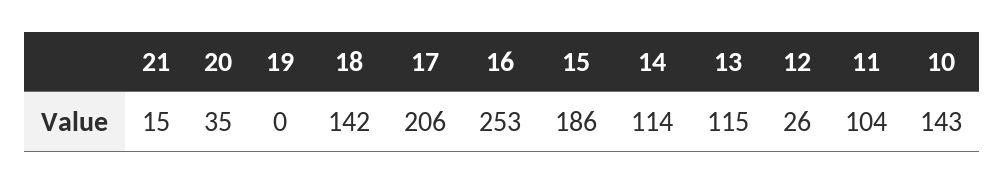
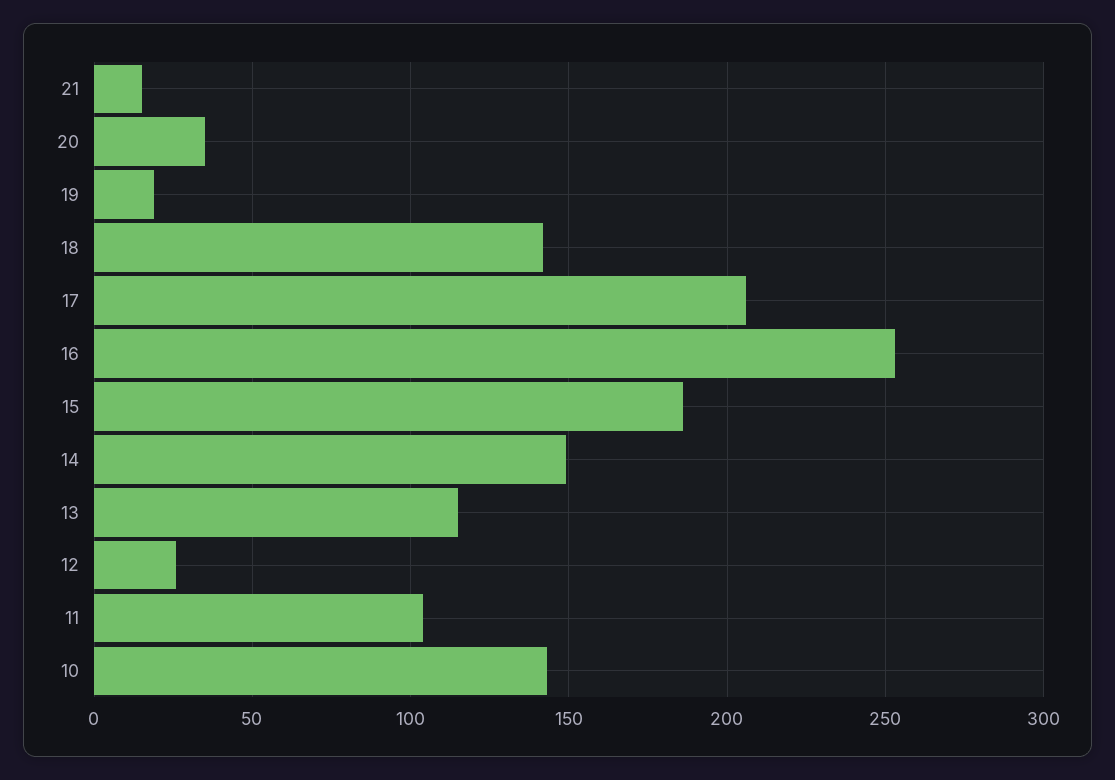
19: 0 -> 20
14: 114 -> 150

